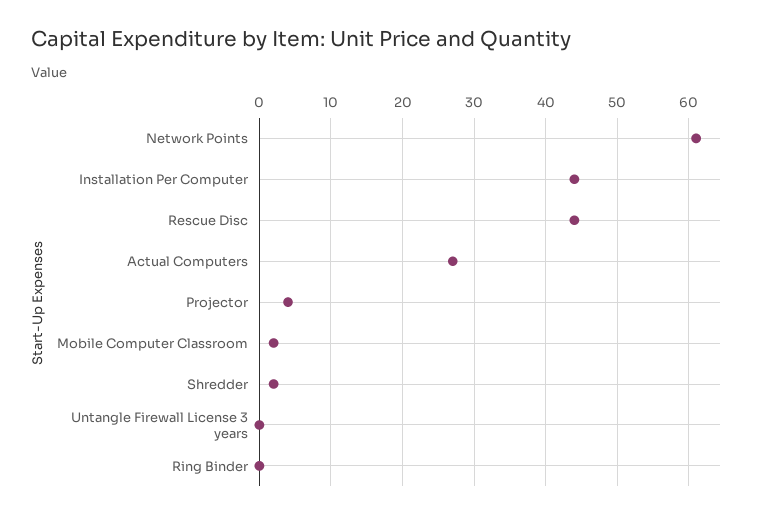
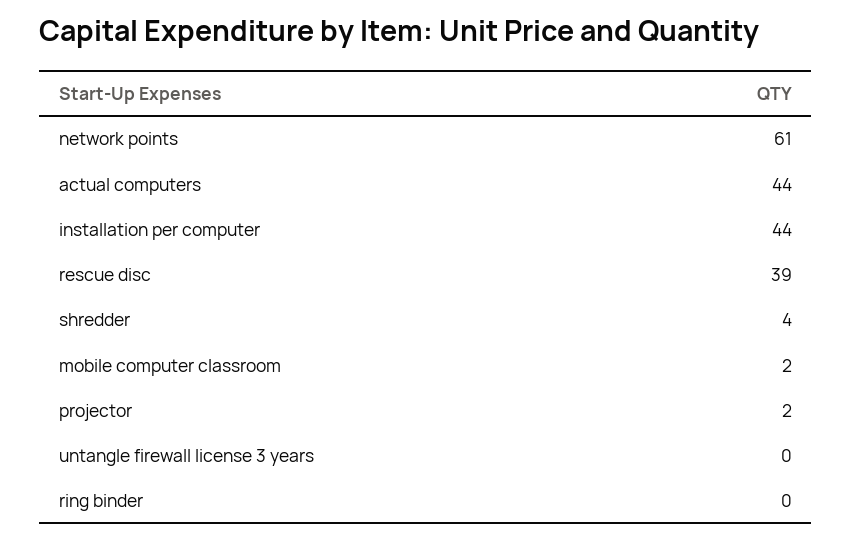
Rescue Disc: 44 -> 39
Actual Computers: 27 -> 44
Projector: 4 -> 2
Shredder: 2 -> 4

